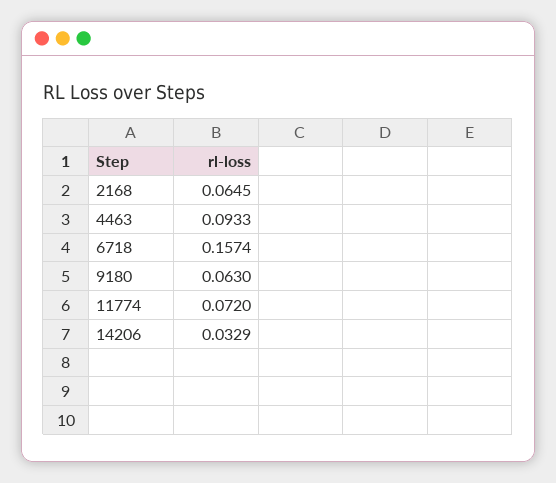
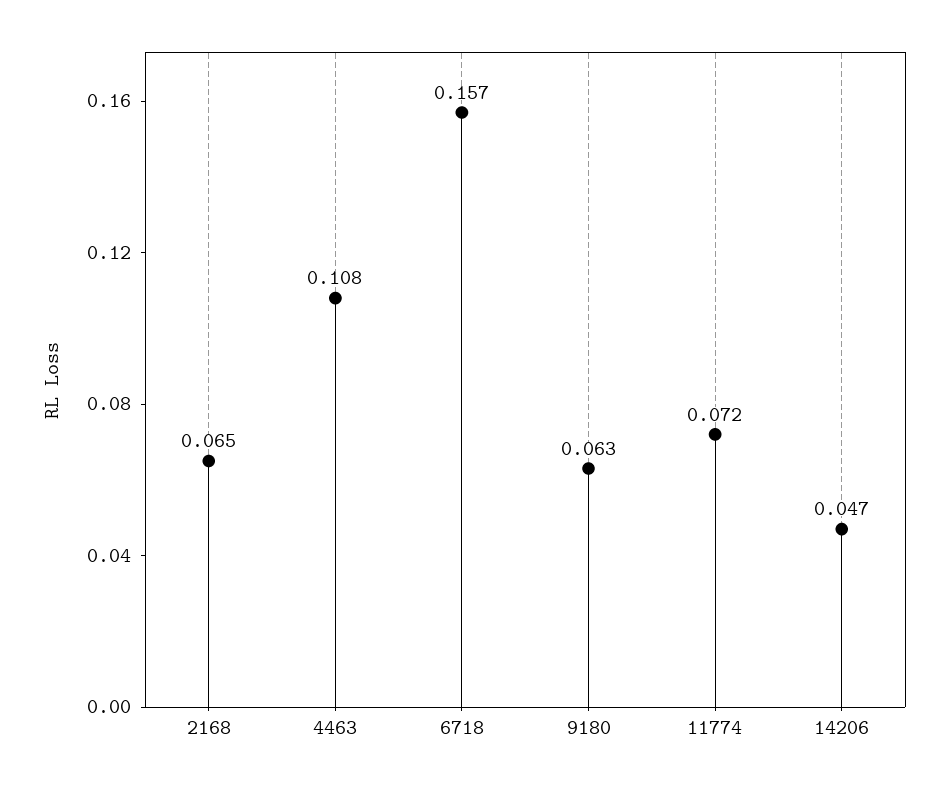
4463: 0.0933 -> 0.108
14206: 0.0329 -> 0.047

